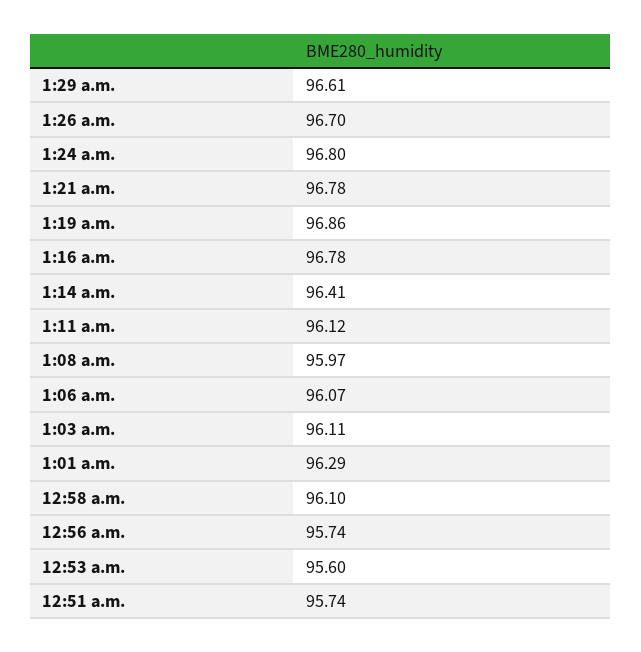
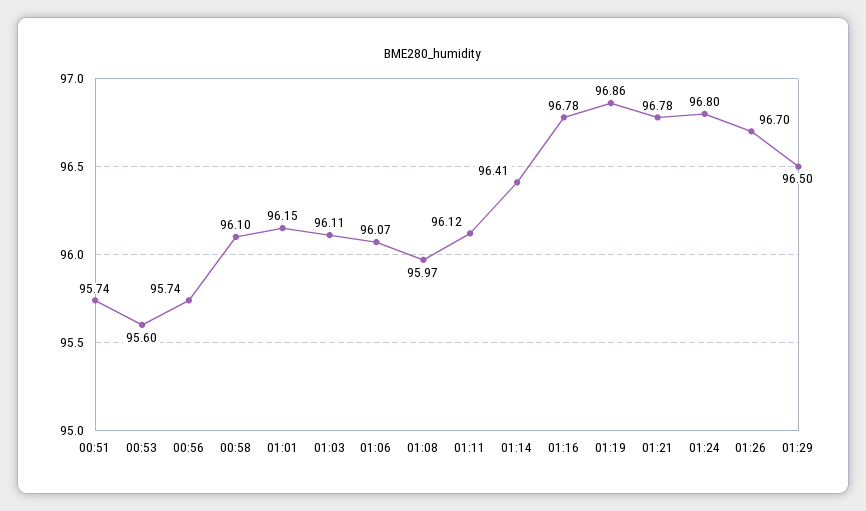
1:29 a.m.: 96.61 -> 96.5
1:01 a.m.: 96.29 -> 96.15

